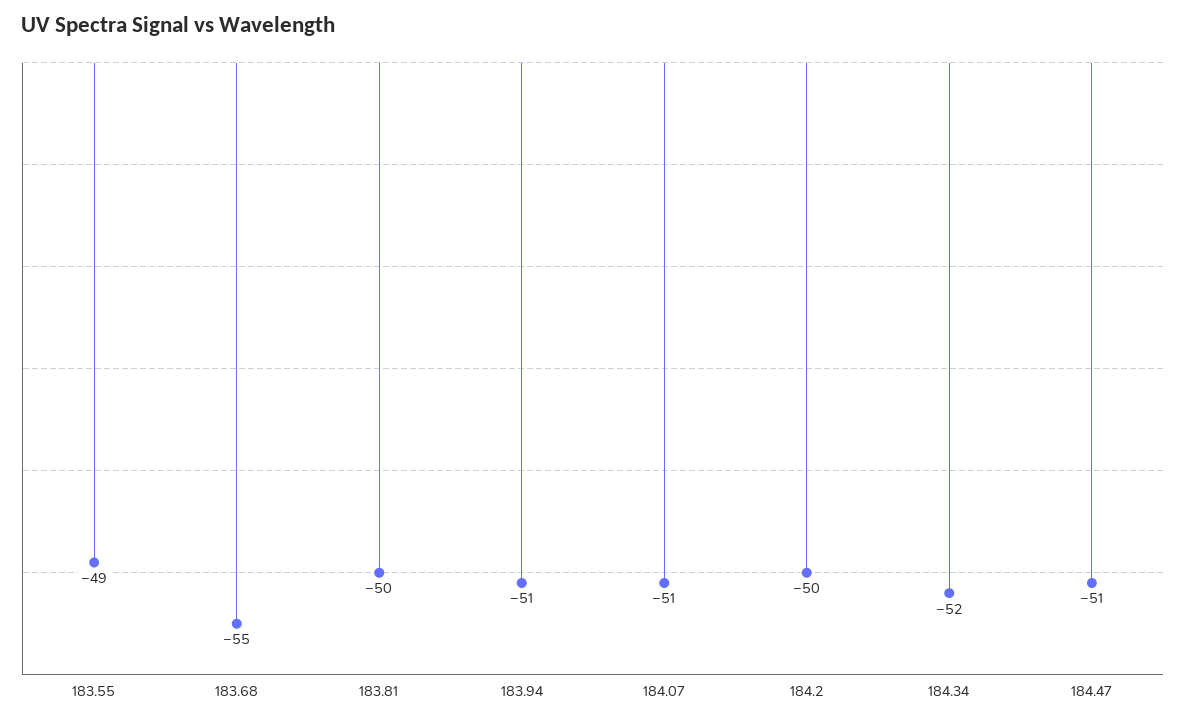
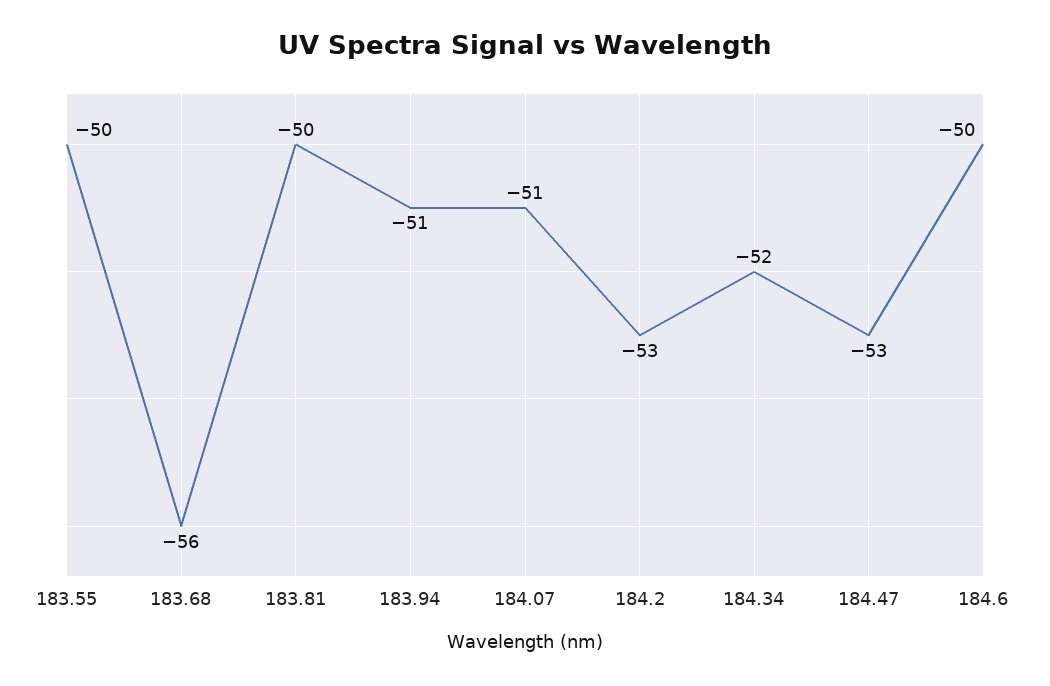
183.55: -49 -> -50
183.68: -55 -> -56
184.2: -50 -> -53
184.47: -51 -> -53
184.6: none -> -50

